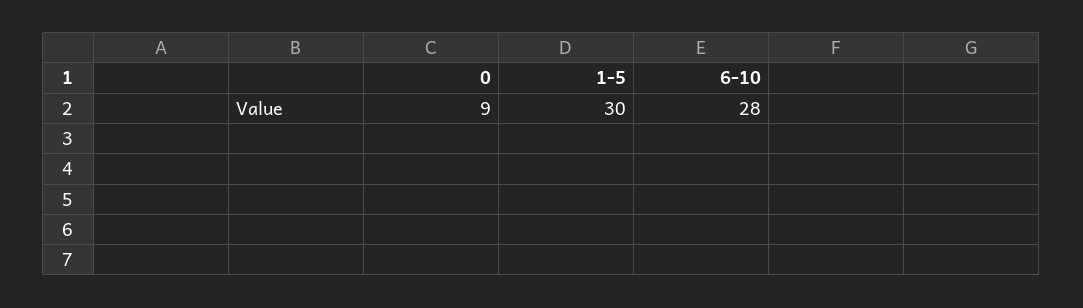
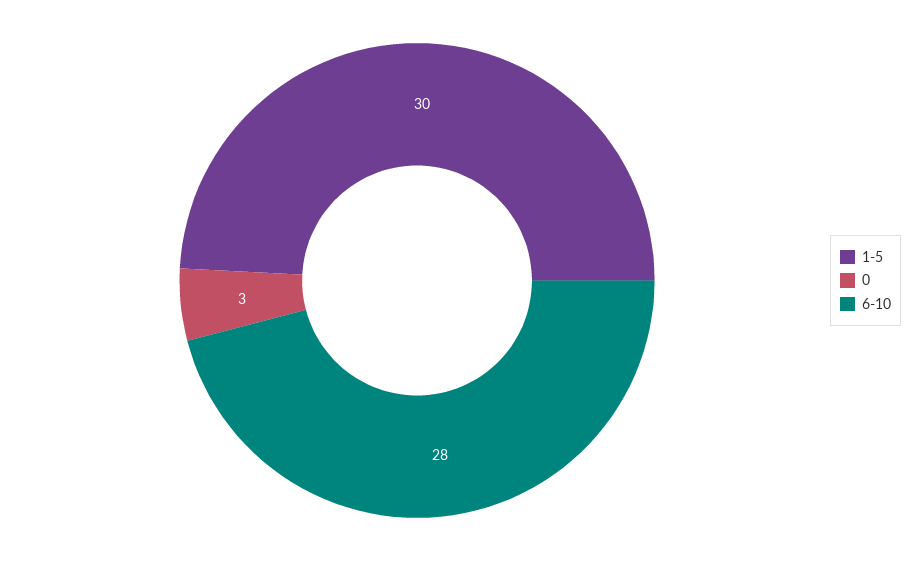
0: 9 -> 3

